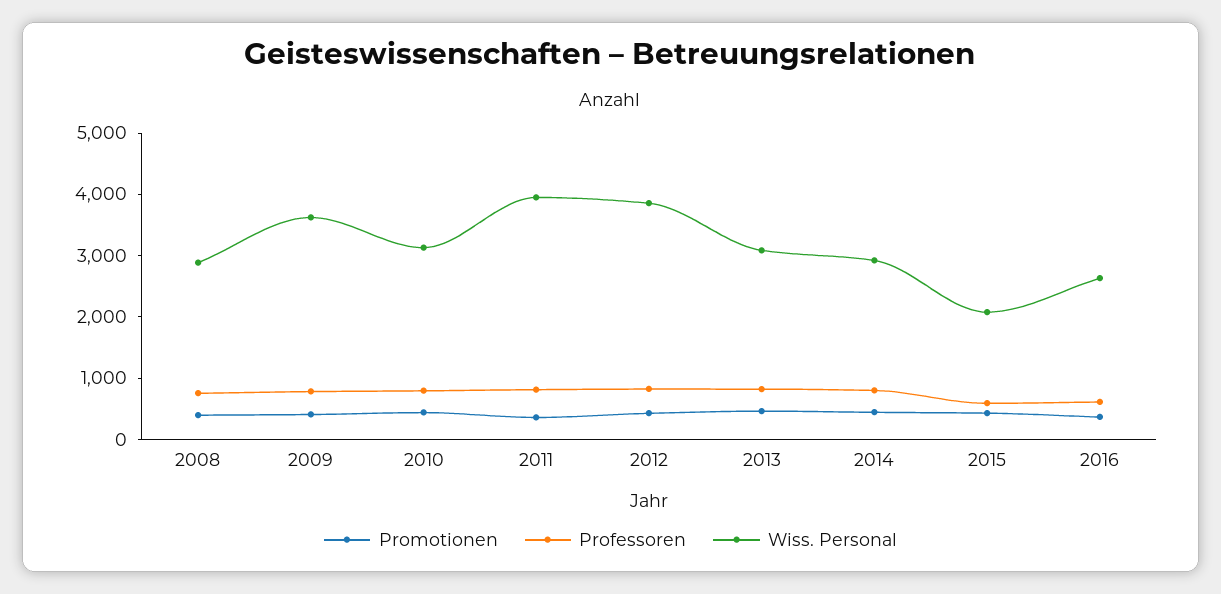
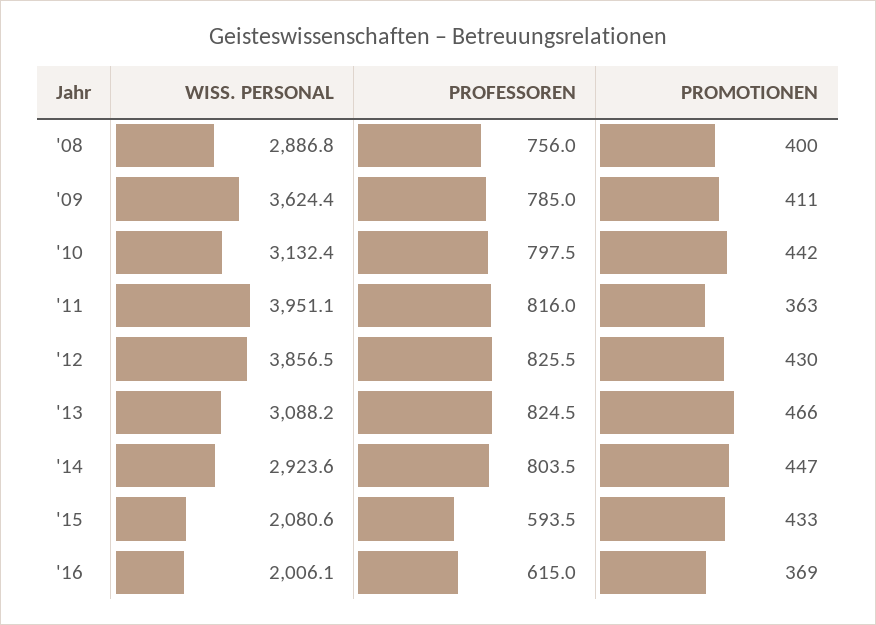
Wiss. Personal, 2016: 2600 -> 2006.1

